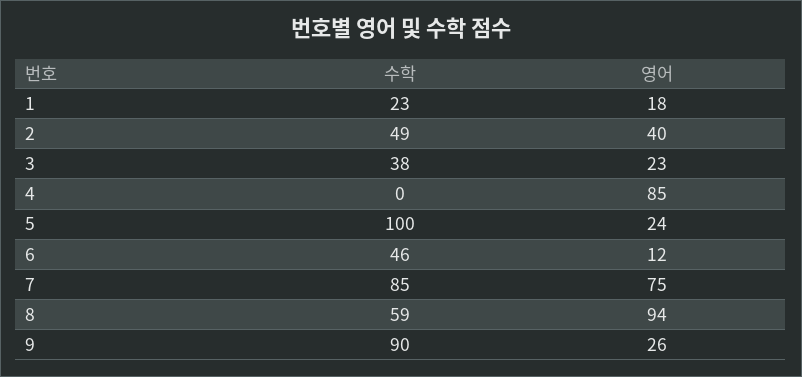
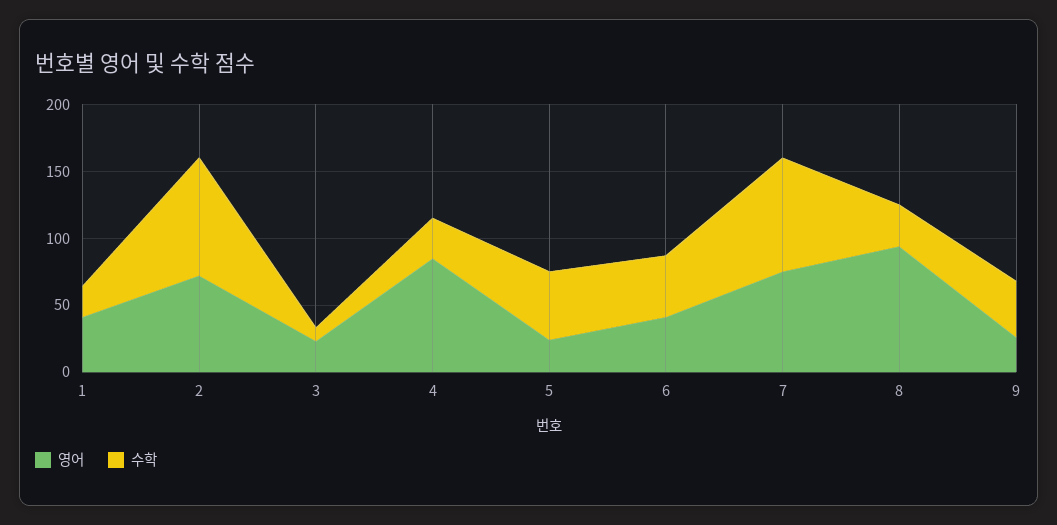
영어, 1: 18 -> 40
수학, 2: 49 -> 90
영어, 2: 40 -> 70
수학, 3: 38 -> 10
수학, 4: 0 -> 30
수학, 5: 100 -> 50
영어, 6: 12 -> 40
수학, 8: 59 -> 30
수학, 9: 90 -> 40

